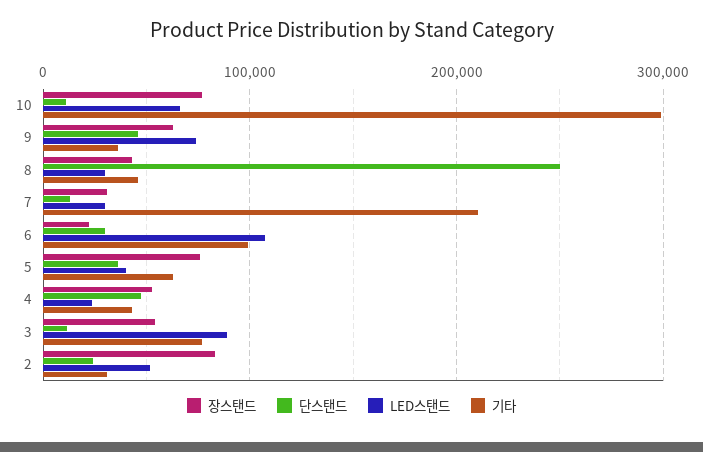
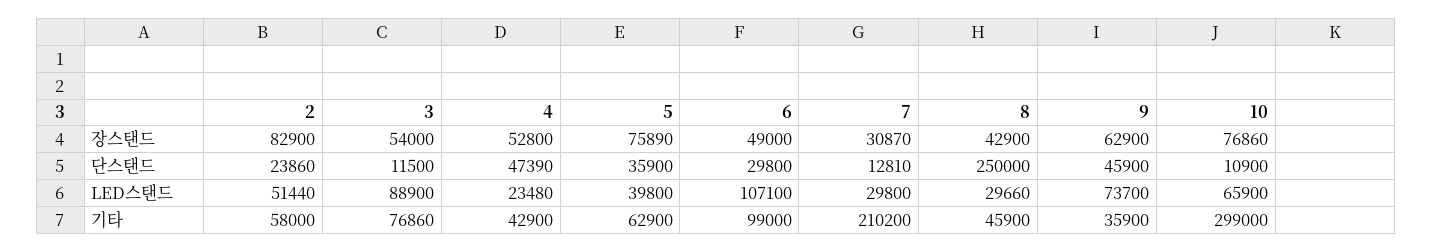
장스탠드, 6: 20000 -> 49000
기타, 2: 30000 -> 58000

